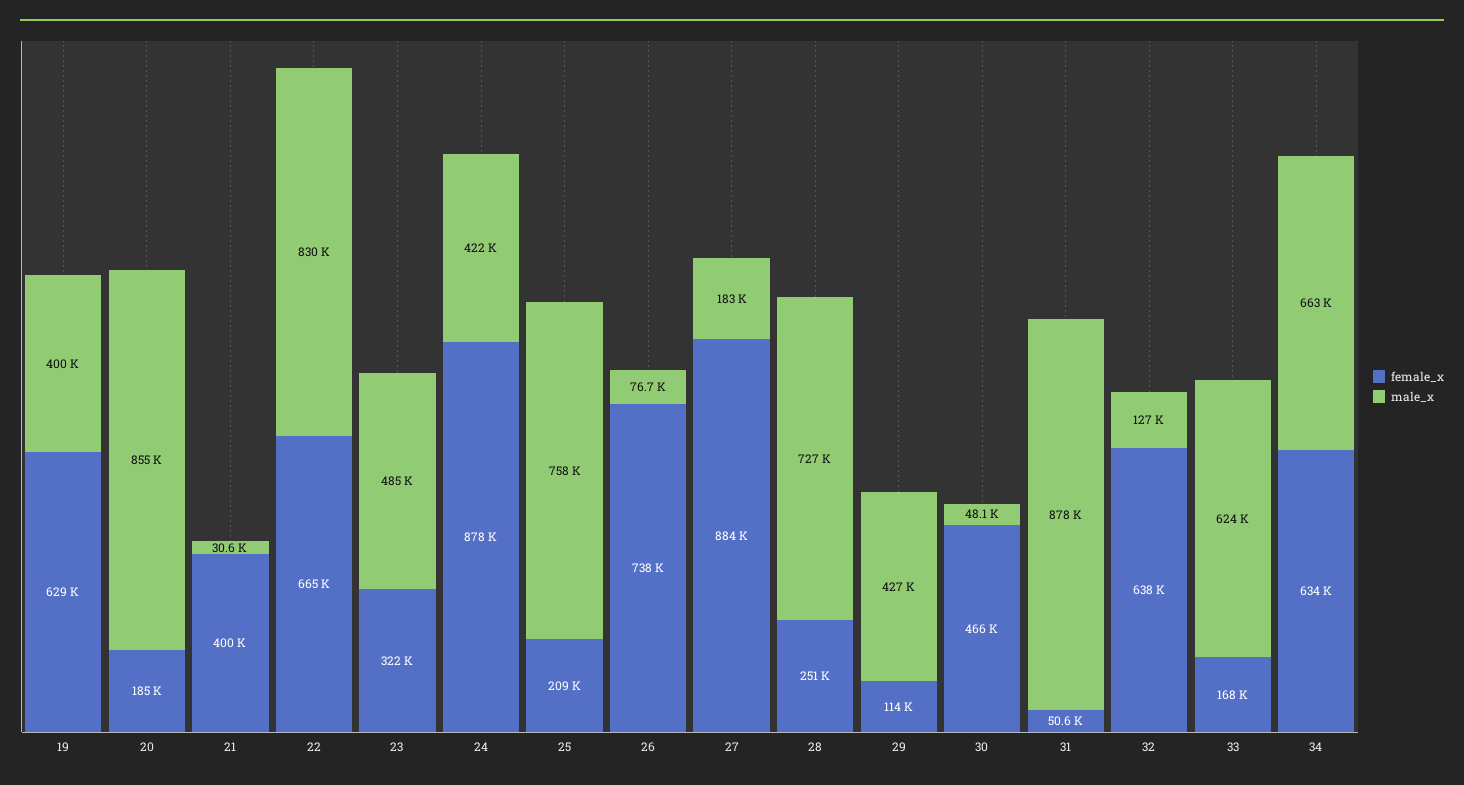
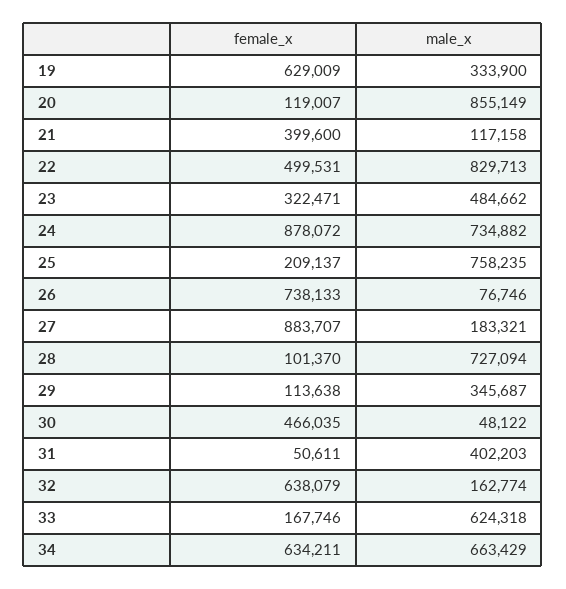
male_x, 19: 400000 -> 333900
female_x, 20: 185000 -> 119007
male_x, 21: 30600 -> 117158
female_x, 22: 665000 -> 499531
male_x, 24: 422000 -> 734882
female_x, 28: 251000 -> 101370
male_x, 29: 427000 -> 345687
male_x, 31: 878000 -> 402203
male_x, 32: 127000 -> 162774

